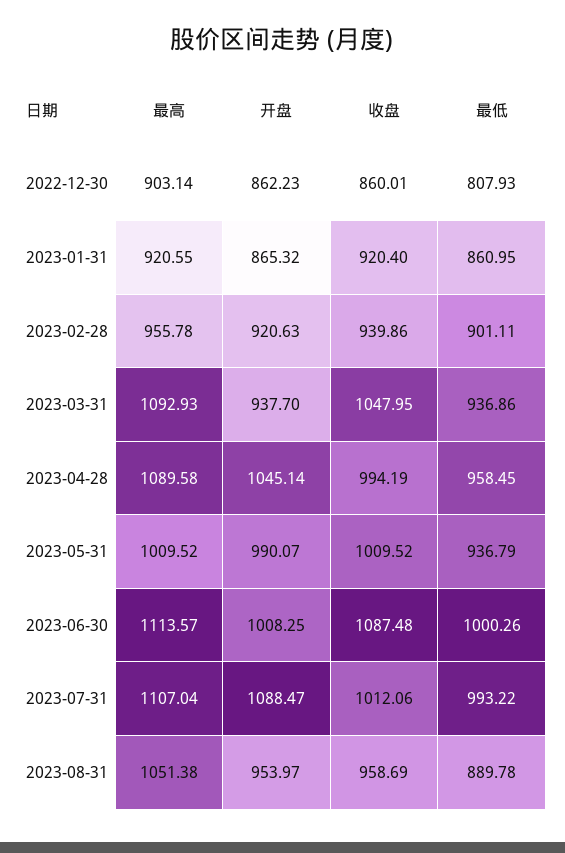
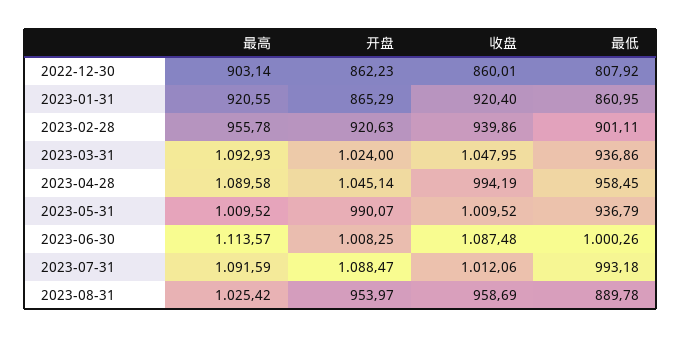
最低, 2022-12-30: 807.93 -> 807.92
开盘, 2023-01-31: 865.32 -> 865.29
开盘, 2023-03-31: 937.7 -> 1024
最高, 2023-07-31: 1107.04 -> 1091.59
最低, 2023-07-31: 993.22 -> 993.18
最高, 2023-08-31: 1051.38 -> 1025.42

